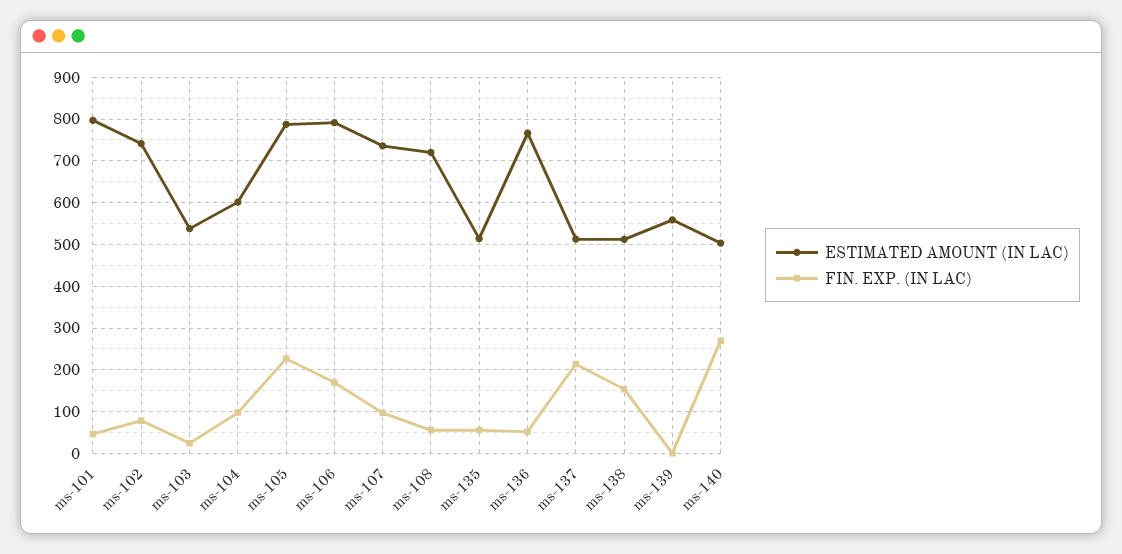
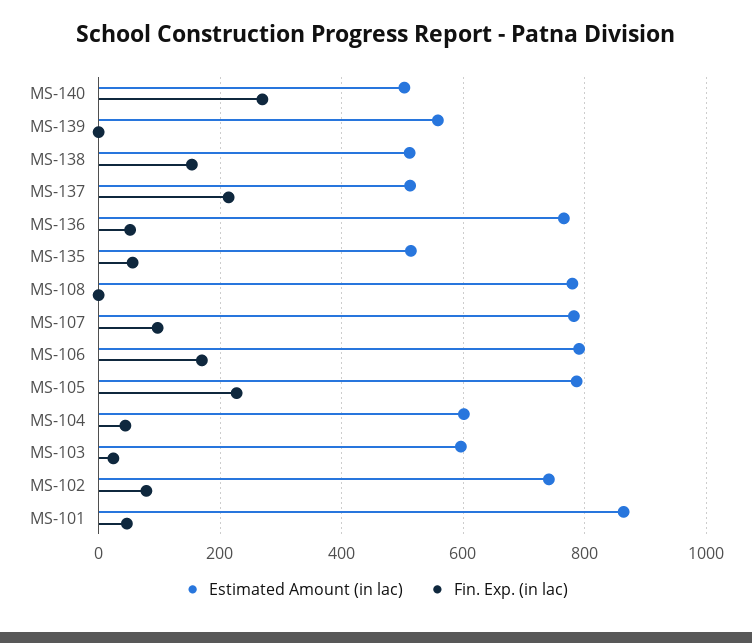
ESTIMATED AMOUNT (IN LAC), ms-101: 800 -> 860
ESTIMATED AMOUNT (IN LAC), ms-103: 540 -> 600
FIN. EXP. (IN LAC), ms-104: 100 -> 40
ESTIMATED AMOUNT (IN LAC), ms-107: 740 -> 780
ESTIMATED AMOUNT (IN LAC), ms-108: 720 -> 780
FIN. EXP. (IN LAC), ms-108: 60 -> 0

